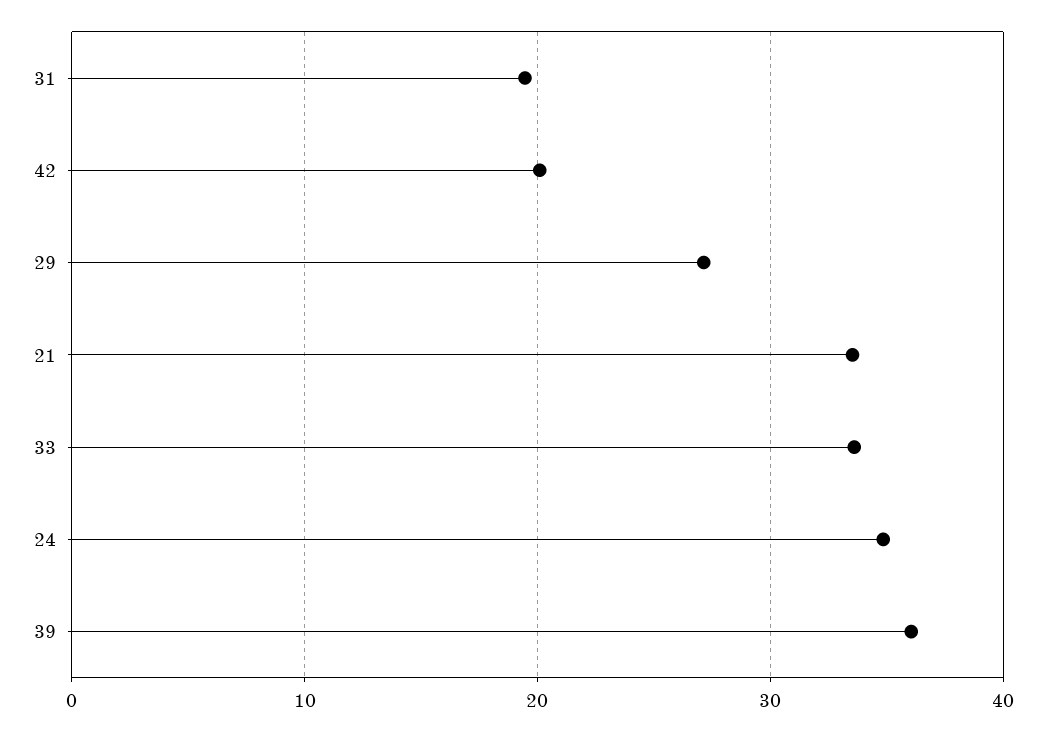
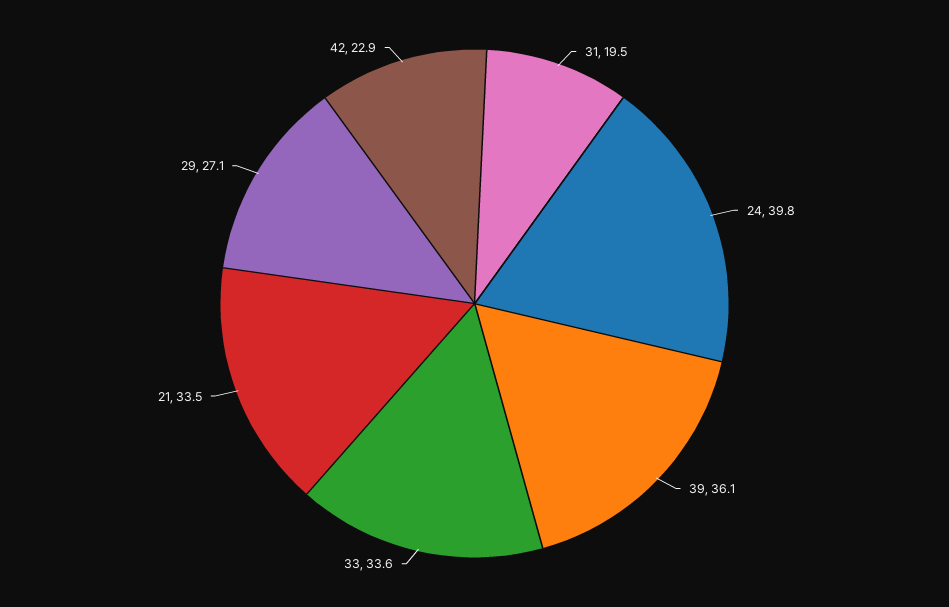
42: 20 -> 22.9
24: 35 -> 39.8

